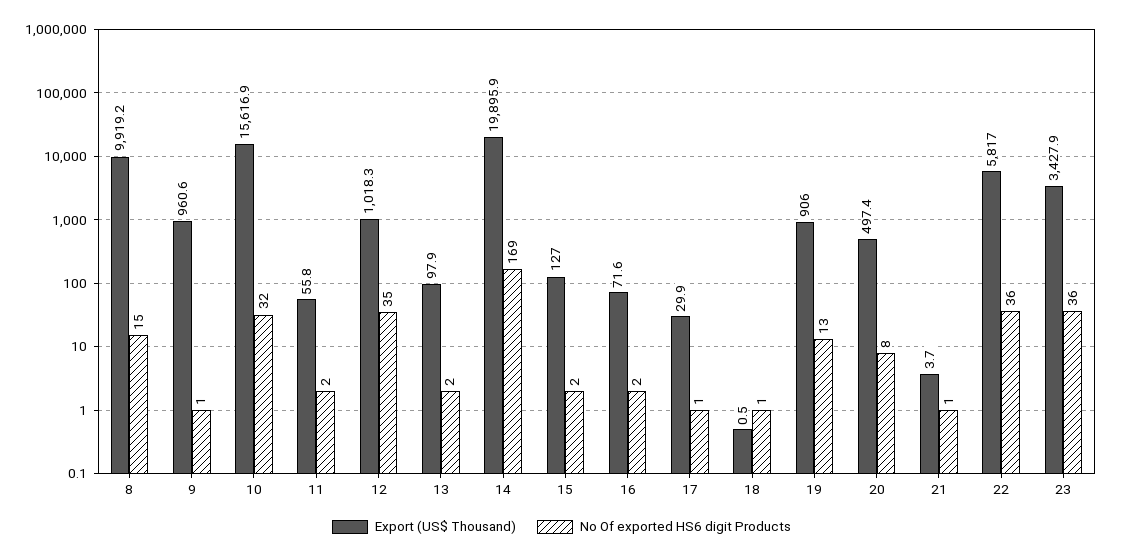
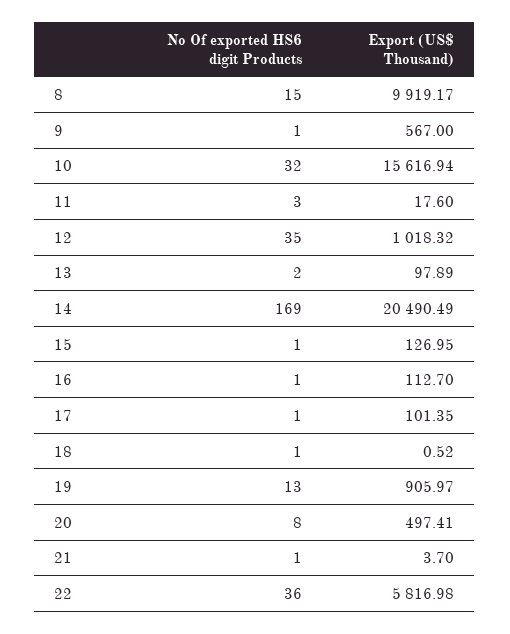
Export (US$ Thousand), 9: 960.6 -> 567
Export (US$ Thousand), 11: 55.8 -> 17.6
No Of exported HS6 digit Products, 11: 2 -> 3
Export (US$ Thousand), 14: 19895.9 -> 20490.49
No Of exported HS6 digit Products, 15: 2 -> 1
Export (US$ Thousand), 16: 71.6 -> 112.7
No Of exported HS6 digit Products, 16: 2 -> 1
Export (US$ Thousand), 17: 29.9 -> 101.35
Export (US$ Thousand), 23: 3427.9 -> none
No Of exported HS6 digit Products, 23: 36 -> none

